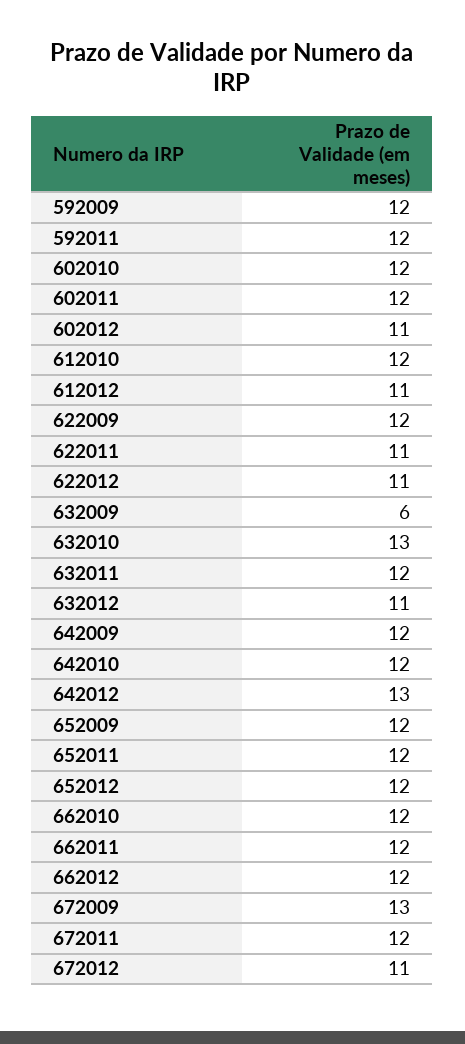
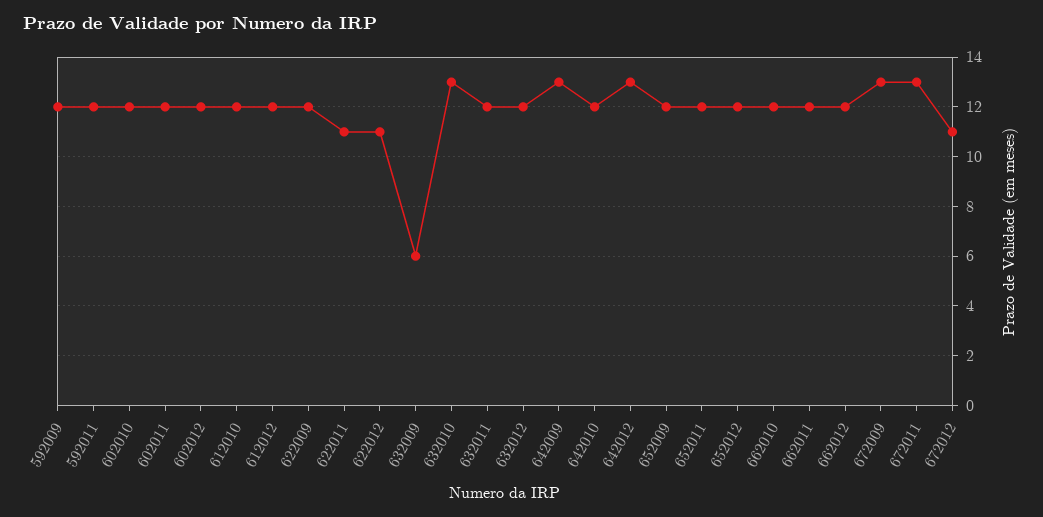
602012: 11 -> 12
612012: 11 -> 12
632012: 11 -> 12
642009: 12 -> 13
672011: 12 -> 13

